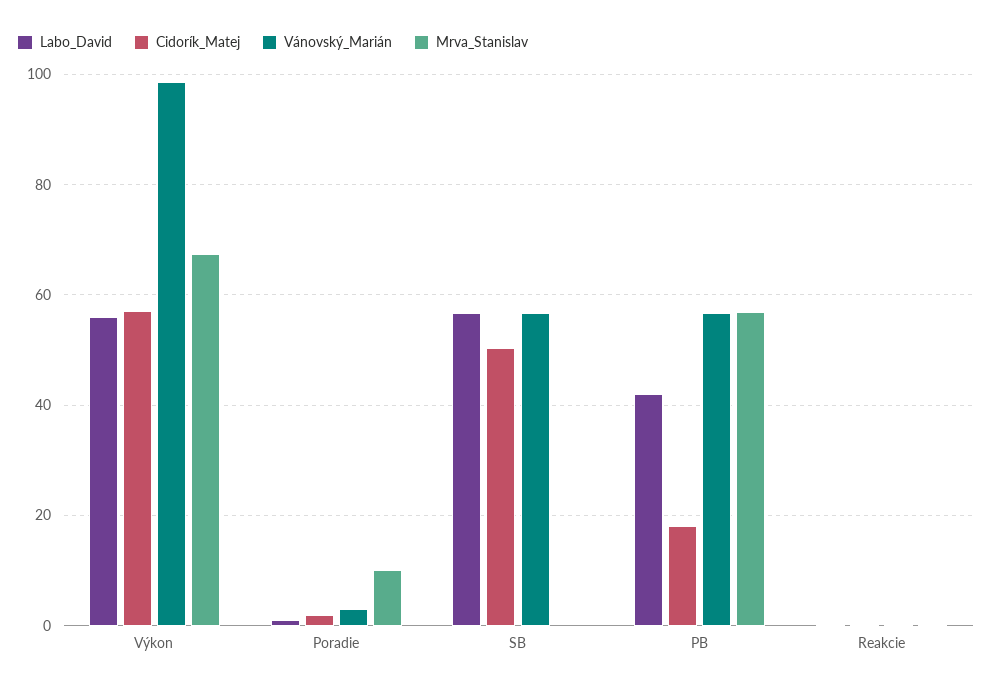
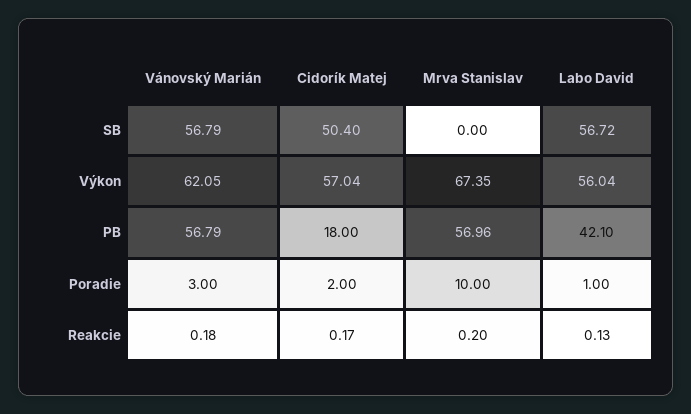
Vánovský_Marián, Výkon: 98 -> 62.05

